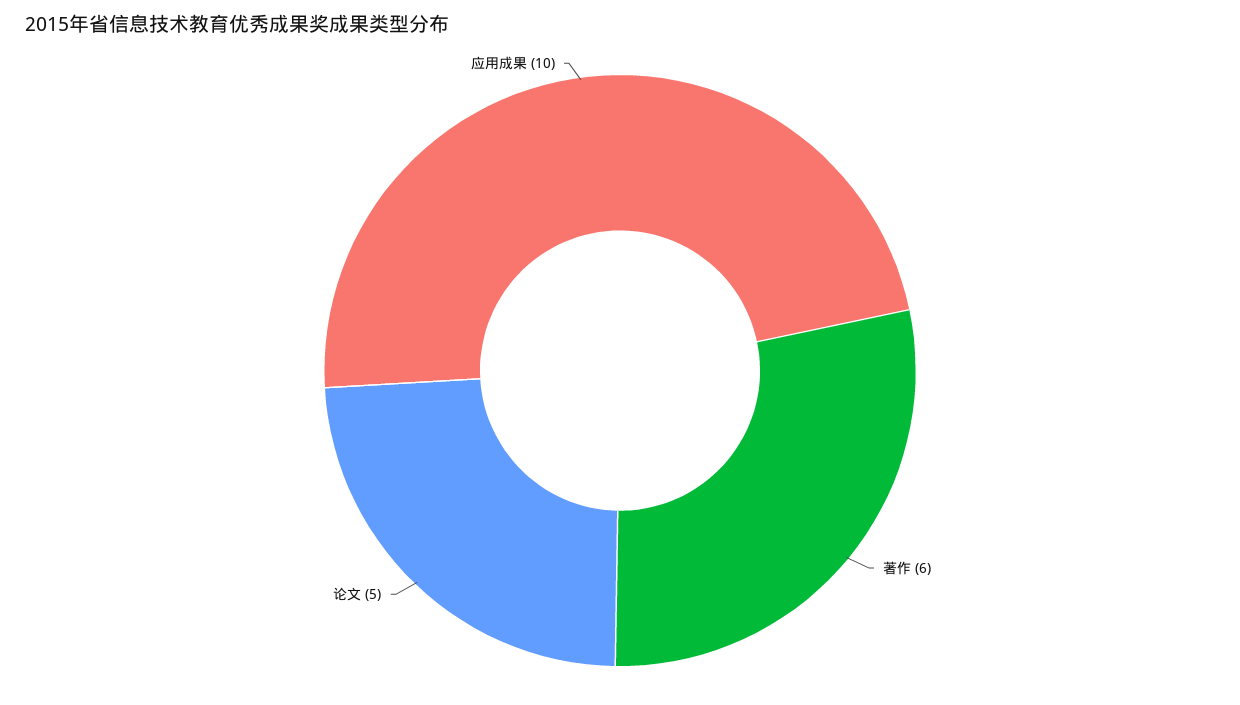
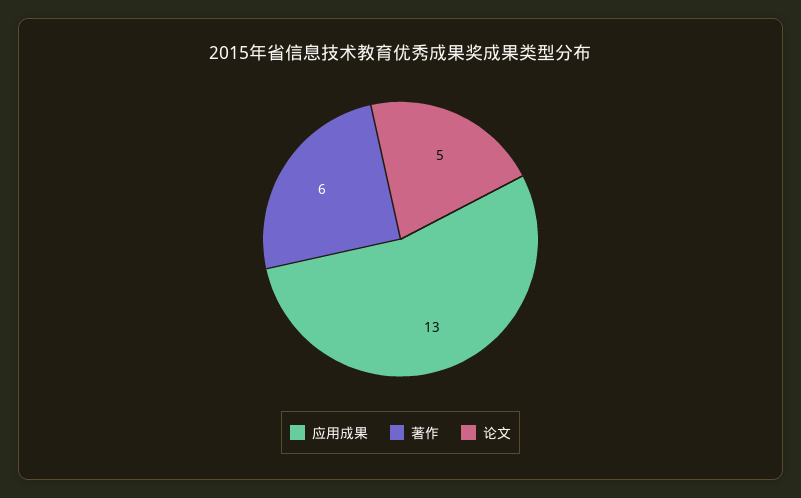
应用成果: 10 -> 13

